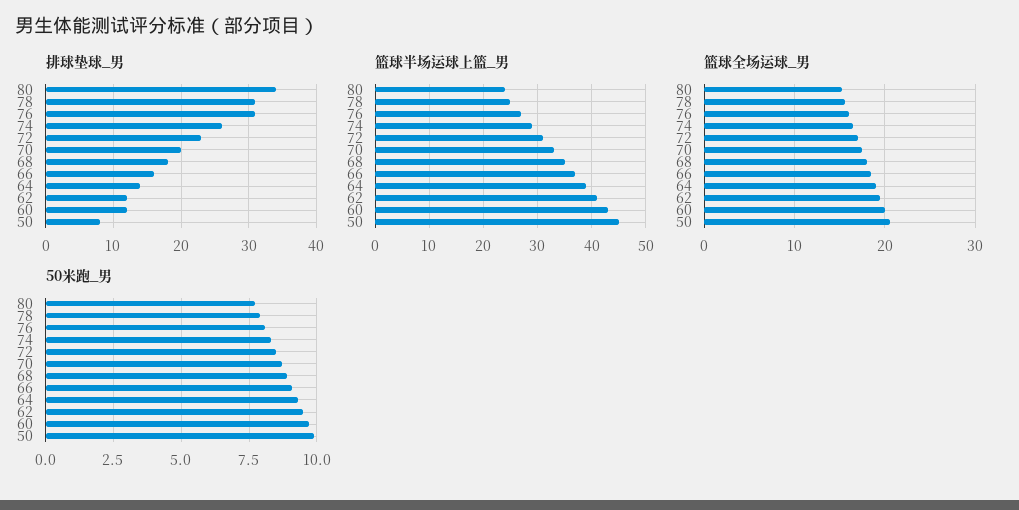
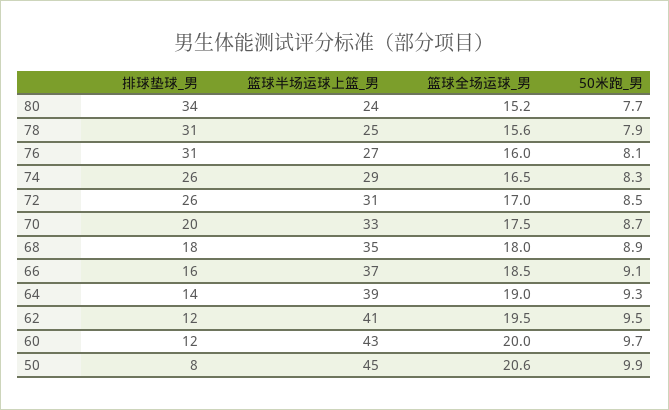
排球垫球_男, 72: 23 -> 26

